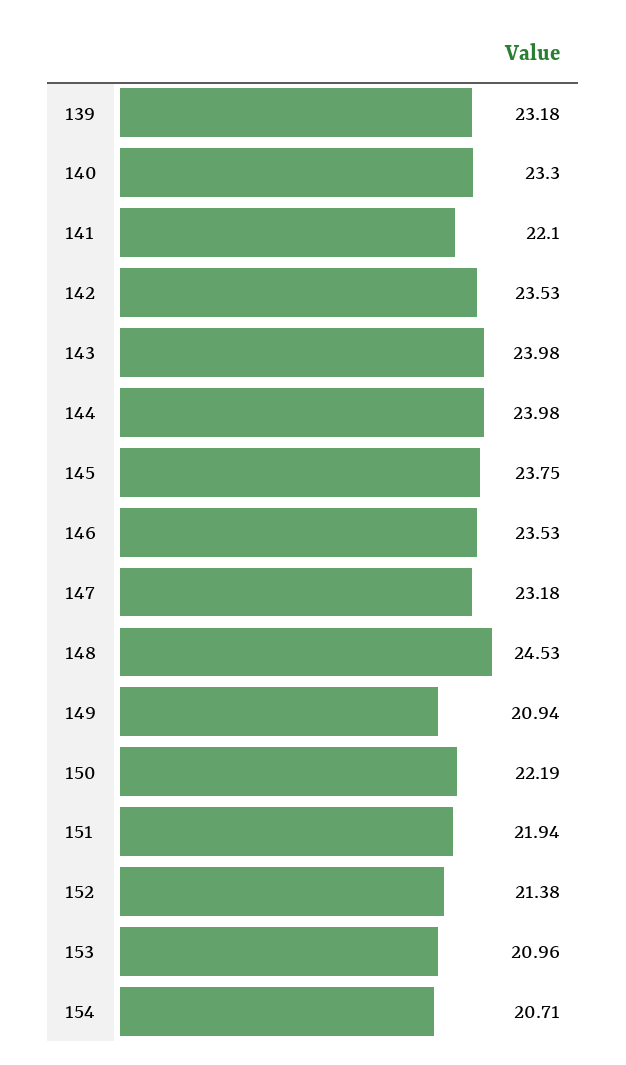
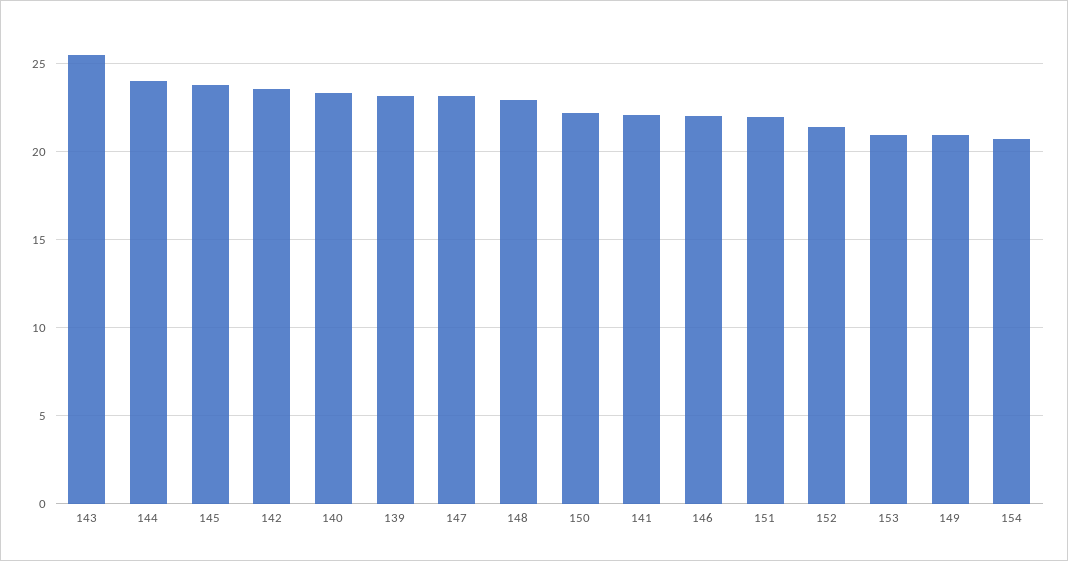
143: 23.98 -> 25.5
146: 23.53 -> 22
148: 24.53 -> 23

